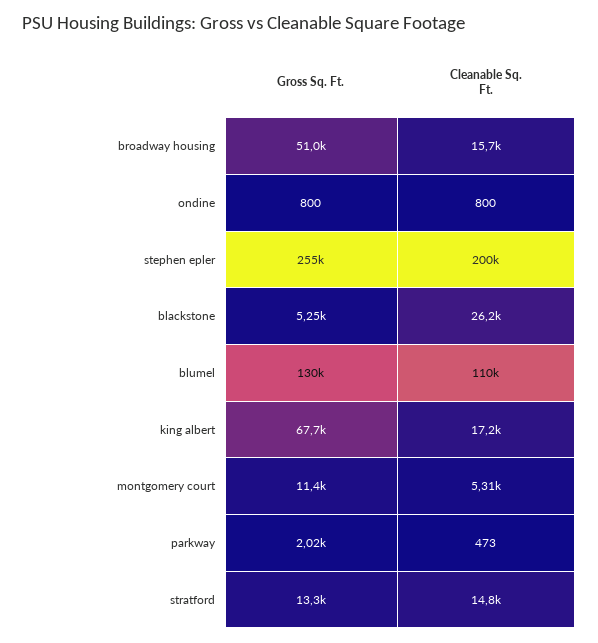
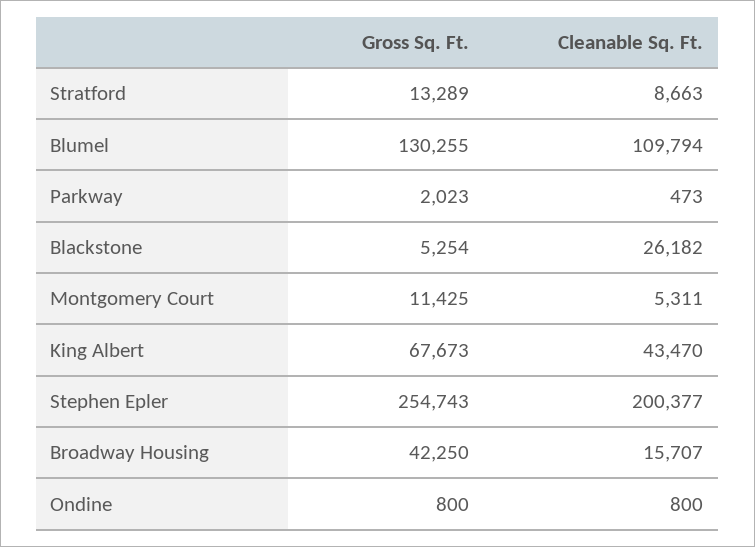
Gross Sq. Ft., broadway housing: 51000 -> 42250
Cleanable Sq. Ft., king albert: 17200 -> 43470
Cleanable Sq. Ft., stratford: 14800 -> 8663

